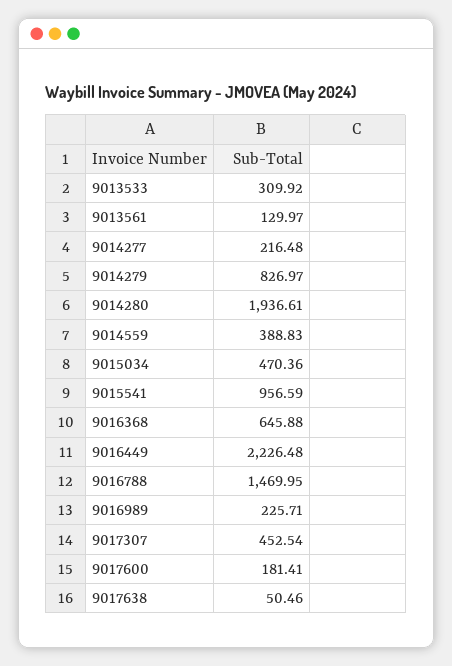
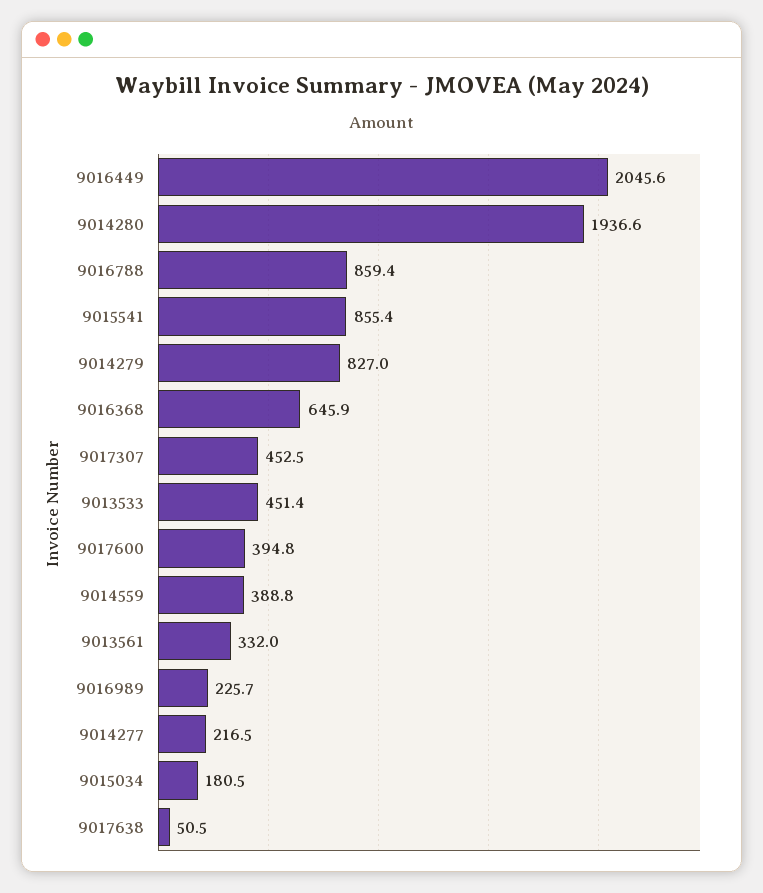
9013533: 309.92 -> 451.4
9013561: 129.97 -> 332
9015034: 470.36 -> 180.5
9015541: 956.59 -> 855.4
9016449: 2226.48 -> 2045.6
9016788: 1469.95 -> 859.4
9017600: 181.41 -> 394.8

